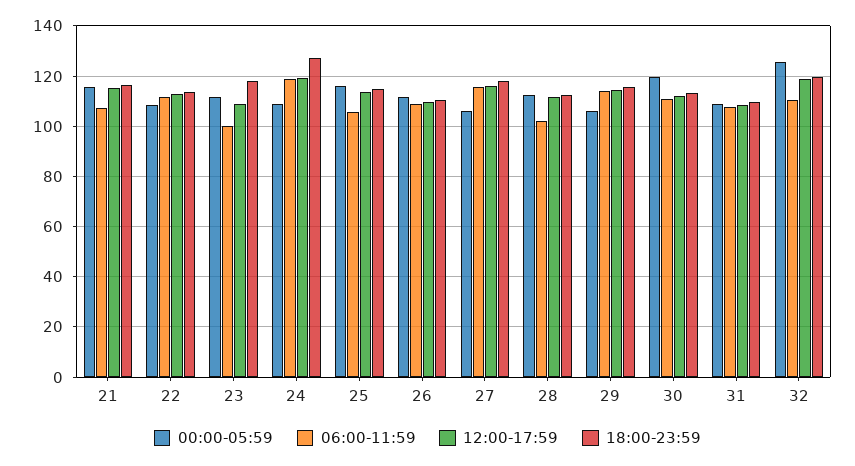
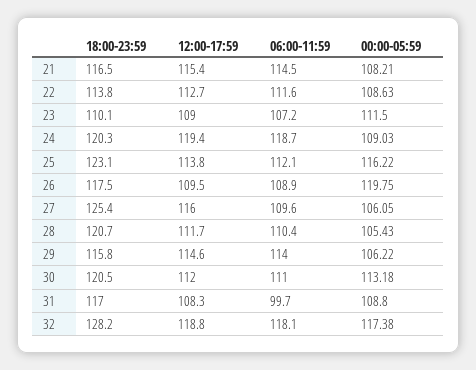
00:00-05:59, 21: 115 -> 108.21
06:00-11:59, 21: 107.5 -> 114.5
06:00-11:59, 23: 100 -> 107.2
18:00-23:59, 23: 117.5 -> 110.1
18:00-23:59, 24: 127.5 -> 120.3
06:00-11:59, 25: 105 -> 112.1
18:00-23:59, 25: 115 -> 123.1
00:00-05:59, 26: 112.5 -> 119.75
18:00-23:59, 26: 110 -> 117.5
06:00-11:59, 27: 115 -> 109.6
18:00-23:59, 27: 117.5 -> 125.4
00:00-05:59, 28: 112.5 -> 105.43
06:00-11:59, 28: 102.5 -> 110.4
18:00-23:59, 28: 112.5 -> 120.7
00:00-05:59, 30: 120 -> 113.18
18:00-23:59, 30: 112.5 -> 120.5
06:00-11:59, 31: 107.5 -> 99.7
18:00-23:59, 31: 110 -> 117
00:00-05:59, 32: 125 -> 117.38
06:00-11:59, 32: 110 -> 118.1
18:00-23:59, 32: 120 -> 128.2

